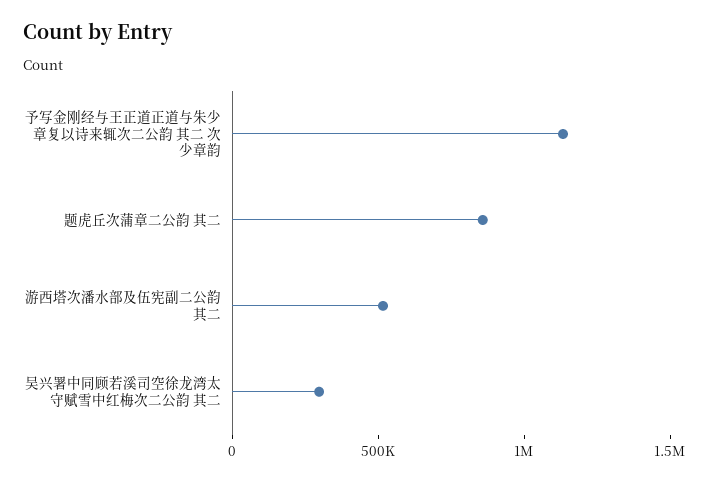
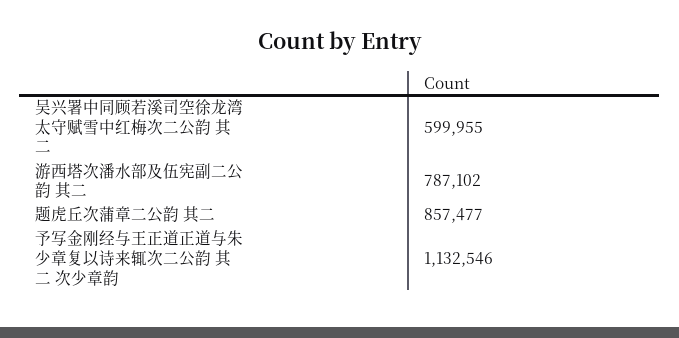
游西塔次潘水部及伍宪副二公韵 其二: 500000 -> 787102
吴兴署中同顾若溪司空徐龙湾太守赋雪中红梅次二公韵 其二: 300000 -> 599955

